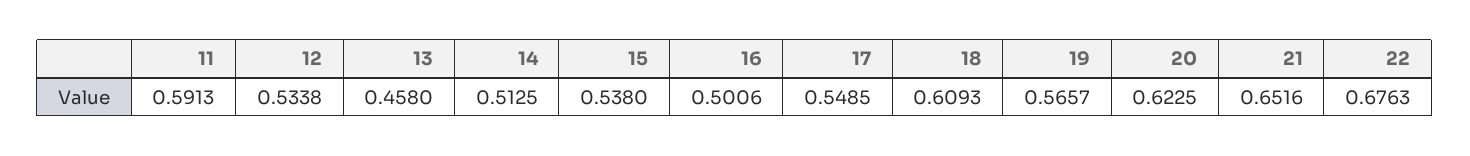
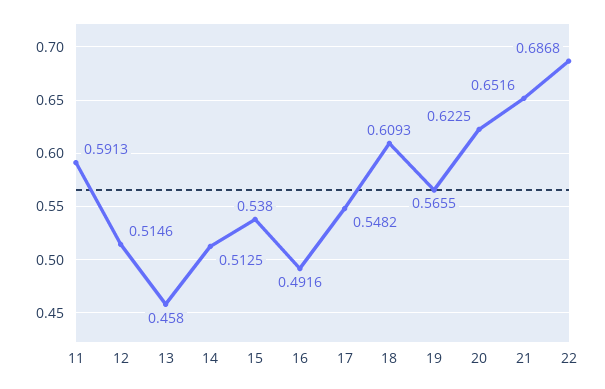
12: 0.5338 -> 0.5146
16: 0.5006 -> 0.4916
17: 0.5485 -> 0.5482
19: 0.5657 -> 0.5655
22: 0.6763 -> 0.6868

